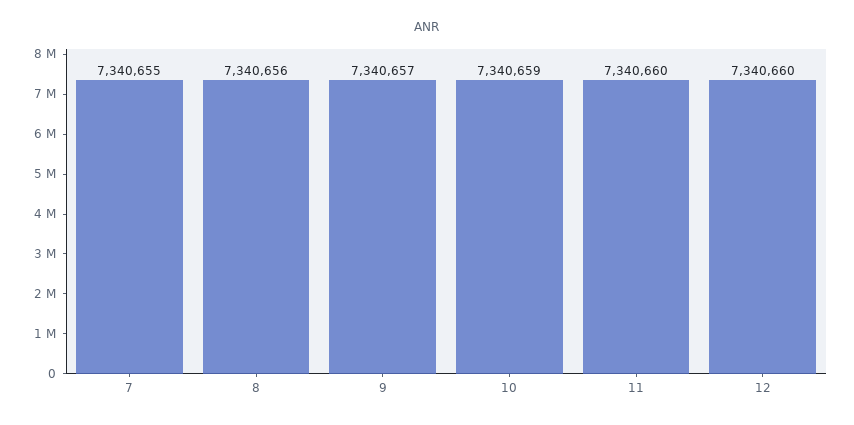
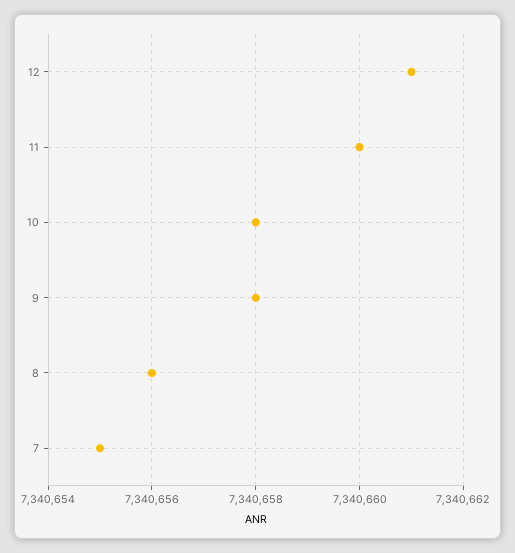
9: 7340657 -> 7340658
10: 7340659 -> 7340658
12: 7340660 -> 7340661

